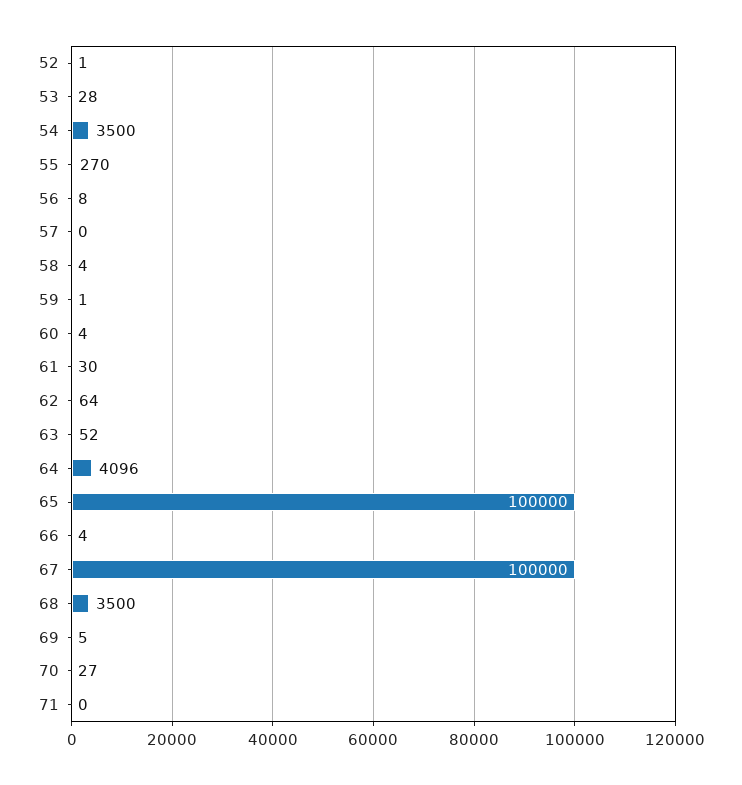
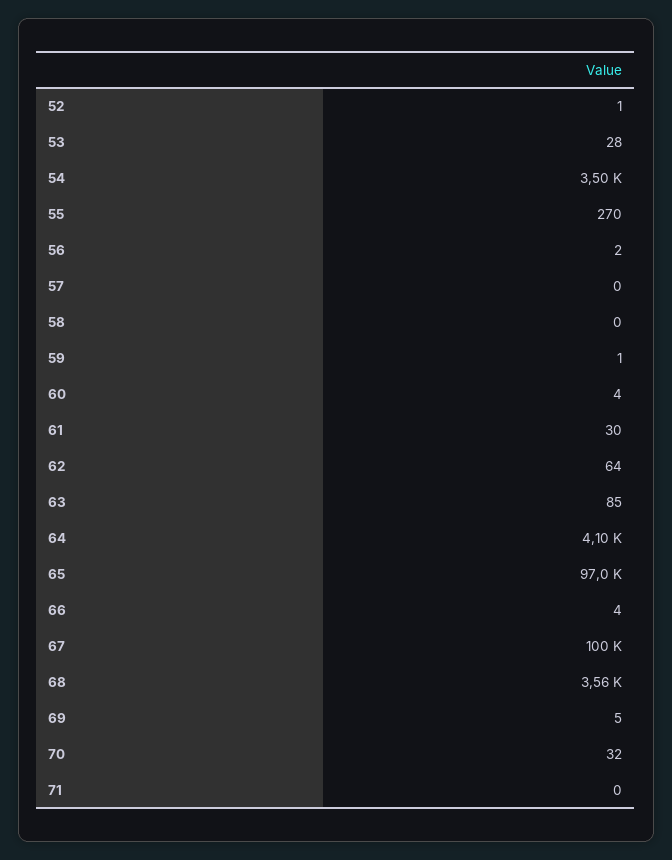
56: 8 -> 2
58: 4 -> 0
63: 52 -> 85
65: 100000 -> 97000
68: 3500 -> 3560
70: 27 -> 32

